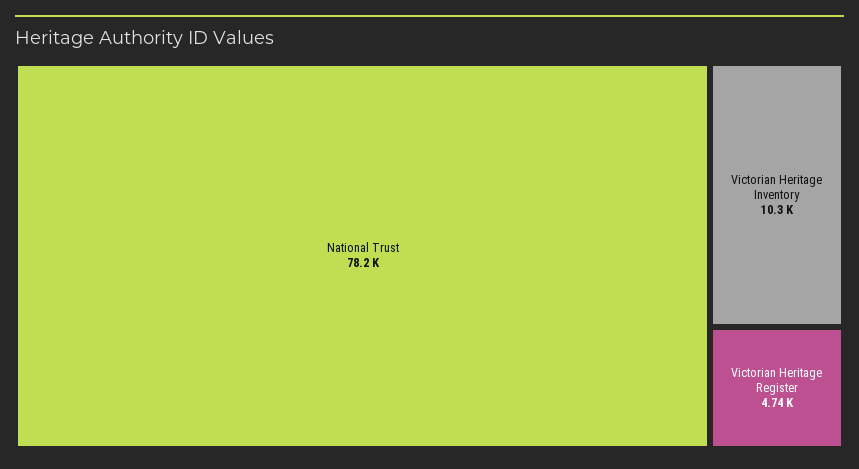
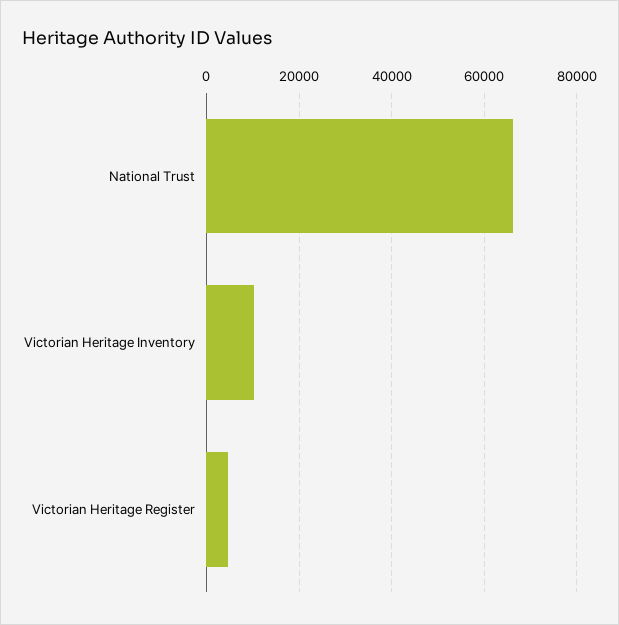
National Trust: 78200 -> 66000

